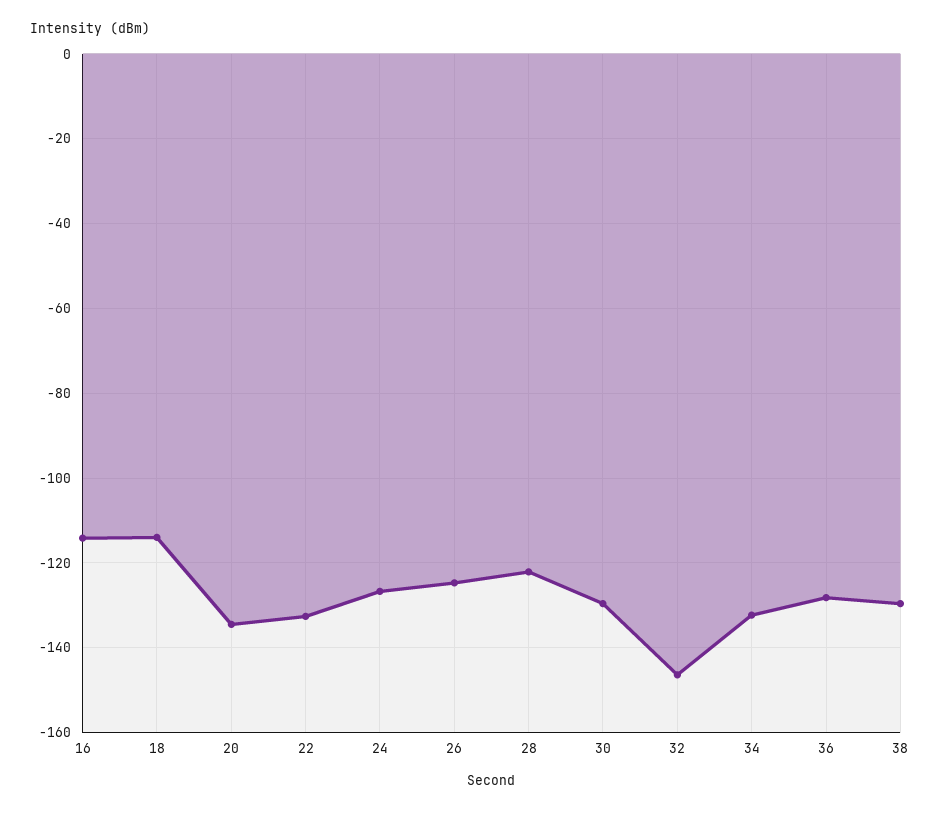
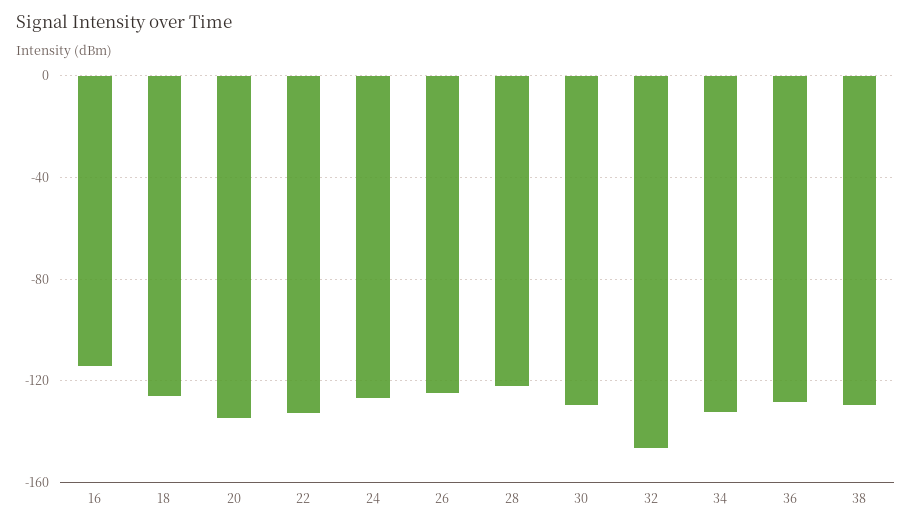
18: -114 -> -125

